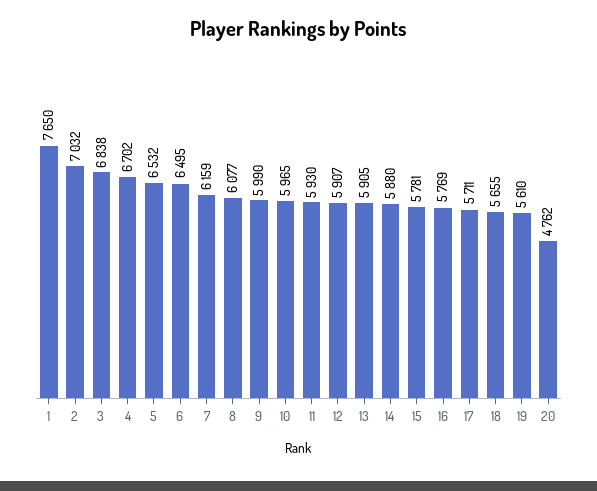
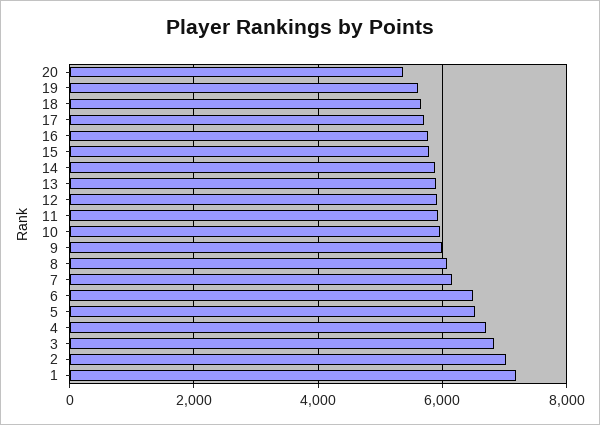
1: 7650 -> 7200
20: 4762 -> 5400

